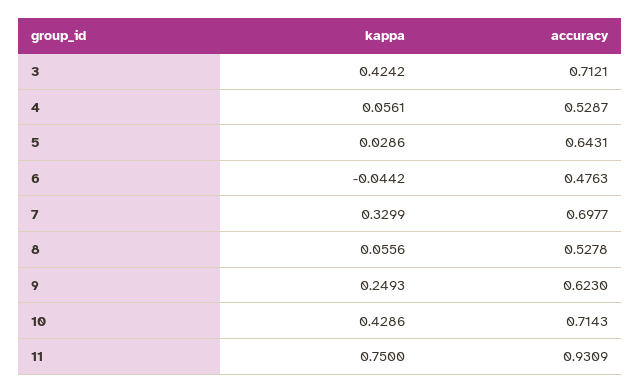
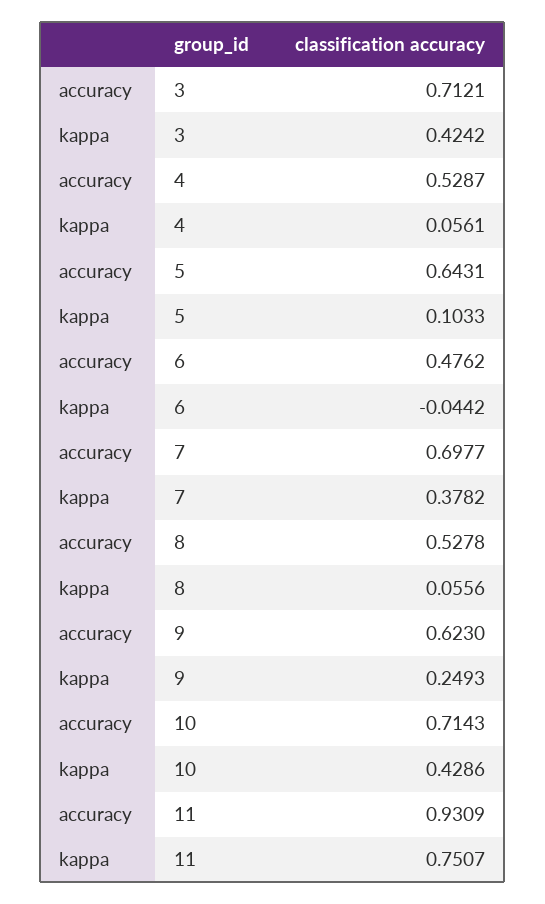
kappa, 5: 0.0286 -> 0.1033
accuracy, 6: 0.4763 -> 0.4762
kappa, 7: 0.3299 -> 0.3782
kappa, 11: 0.75 -> 0.7507

